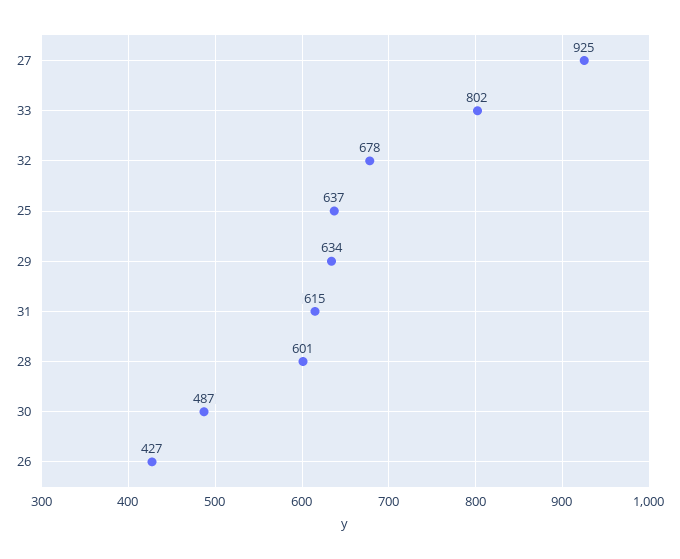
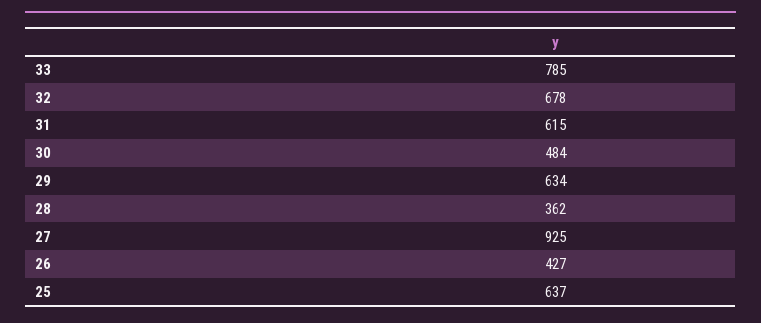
33: 802 -> 785
28: 601 -> 362
30: 487 -> 484

